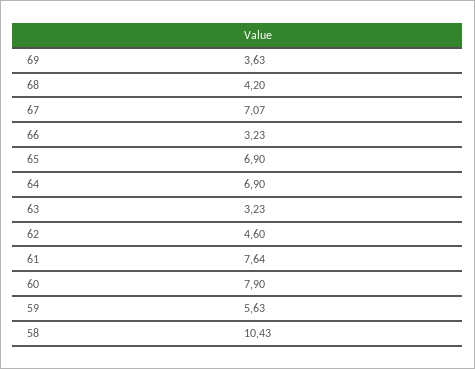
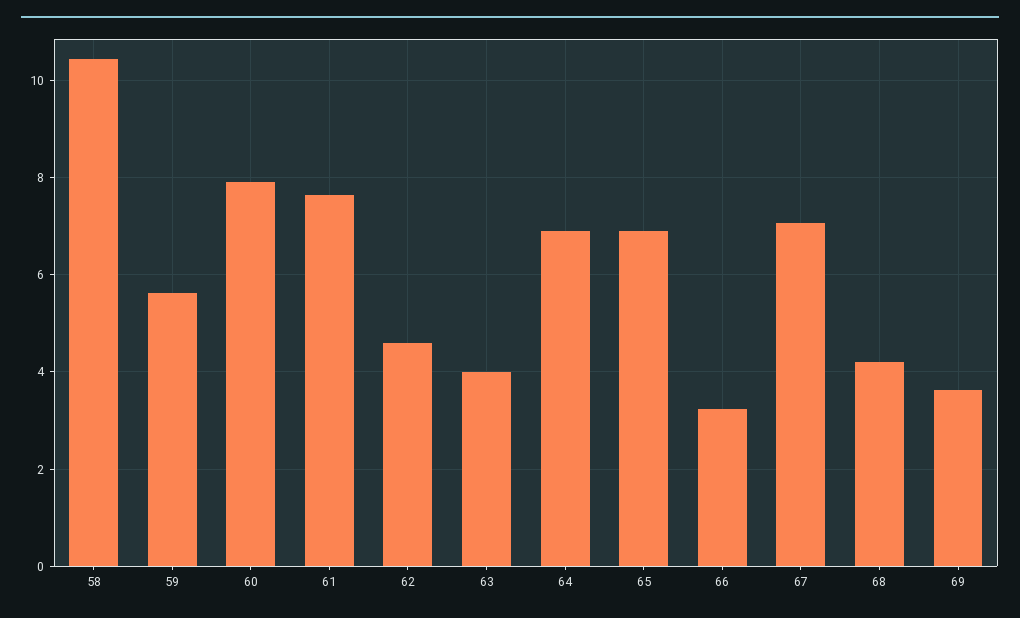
63: 3.23 -> 4

